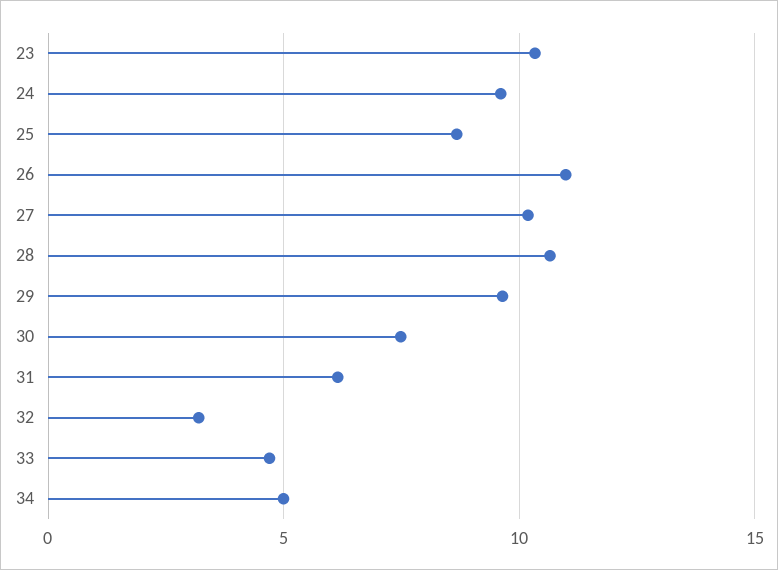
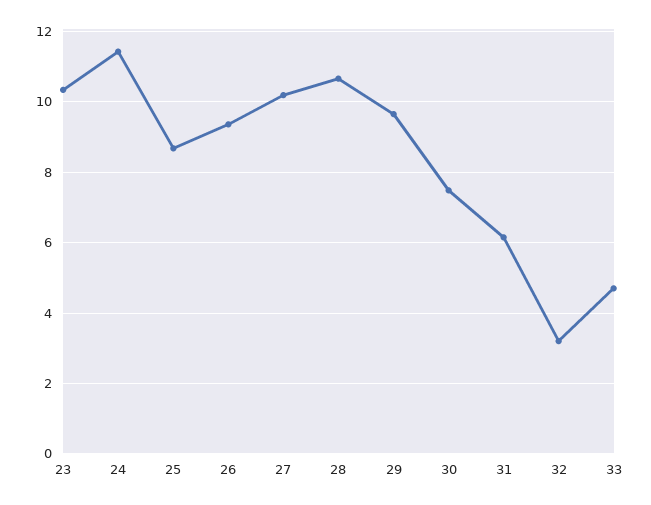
24: 9.5 -> 11.4
26: 11 -> 9.4
34: 5 -> none

